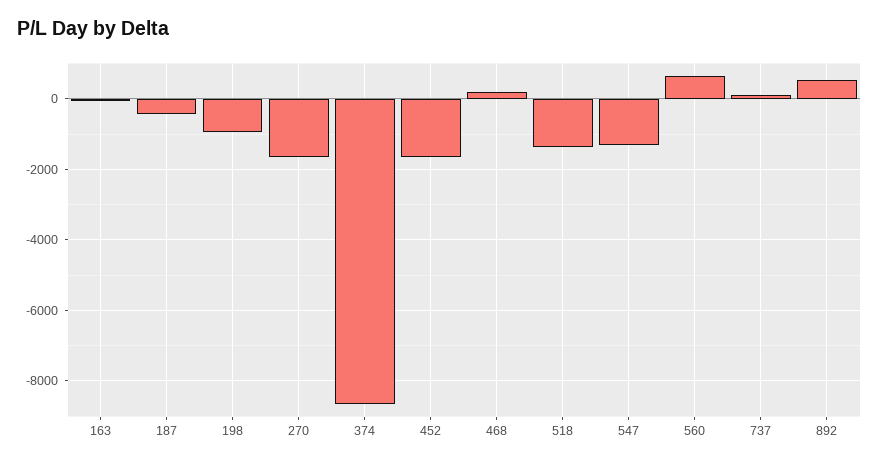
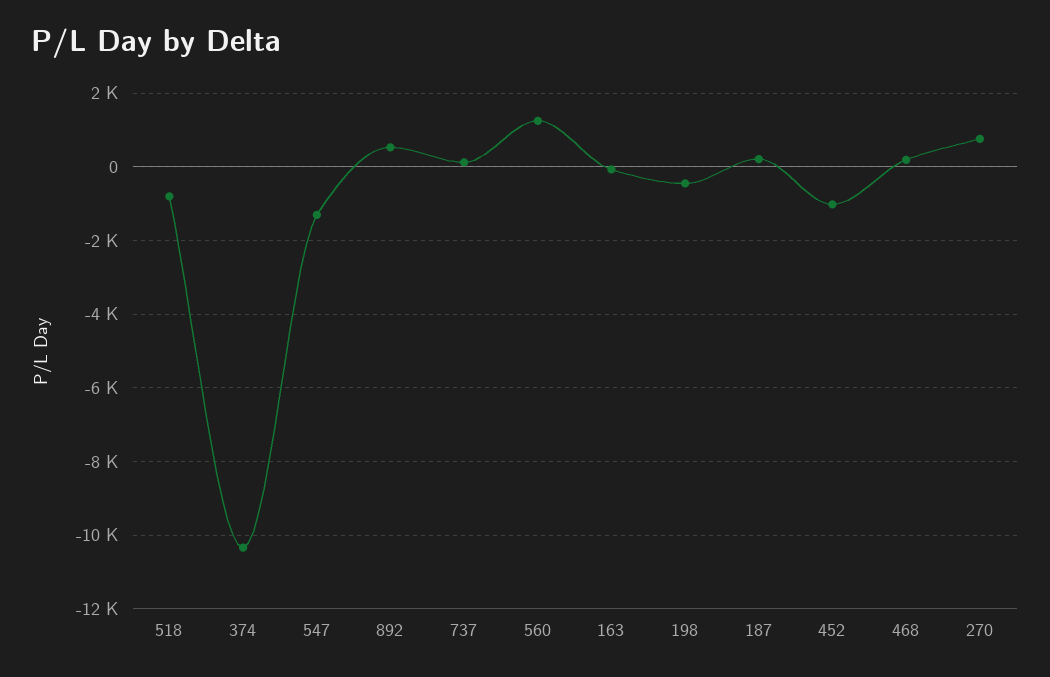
187: -400 -> 200
198: -1000 -> -400
270: -1600 -> 800
374: -8600 -> -10400
452: -1600 -> -1000
518: -1400 -> -800
560: 600 -> 1200

